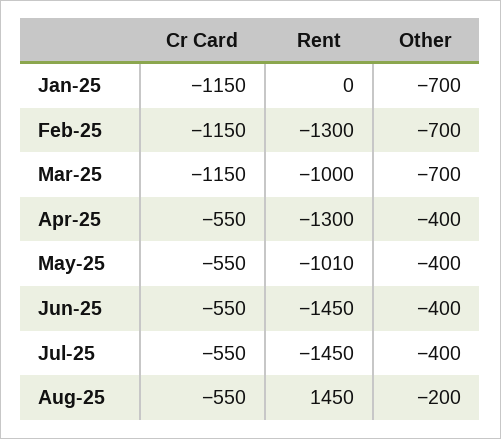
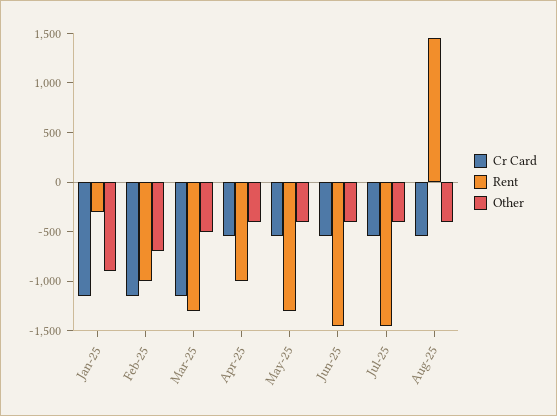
Rent, Jan-25: 0 -> -300
Other, Jan-25: -700 -> -900
Rent, Feb-25: -1300 -> -1000
Rent, Mar-25: -1000 -> -1300
Other, Mar-25: -700 -> -500
Rent, Apr-25: -1300 -> -1000
Rent, May-25: -1010 -> -1300
Other, Aug-25: -200 -> -400

